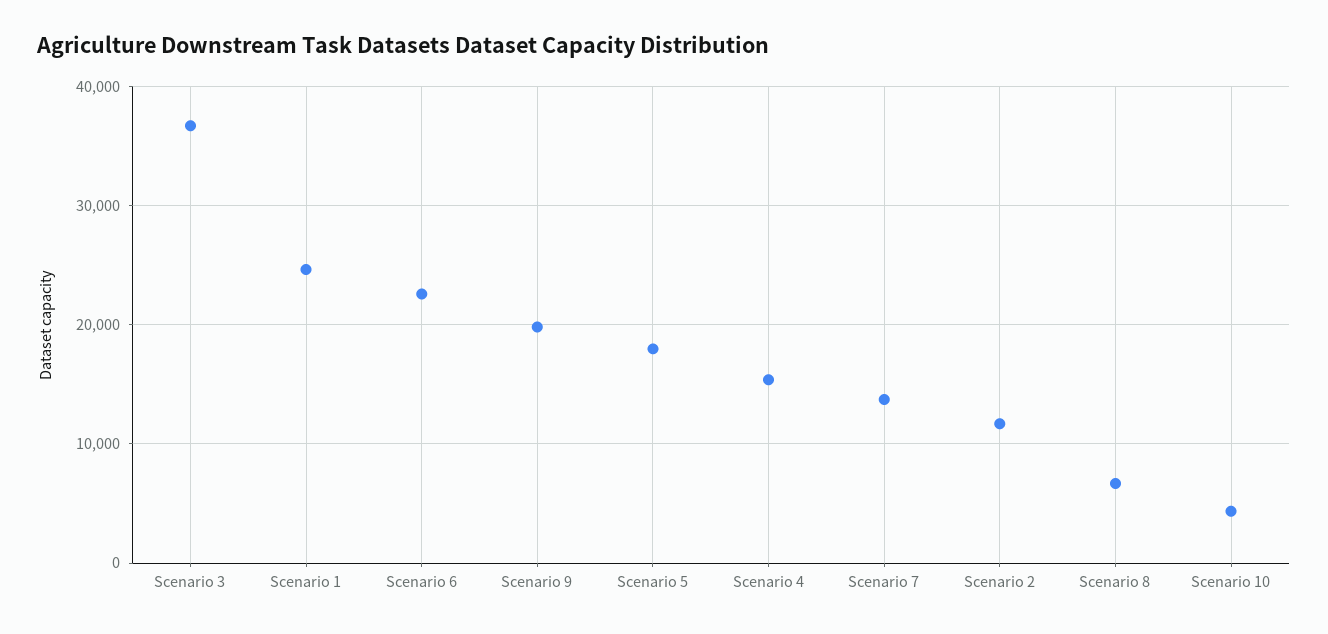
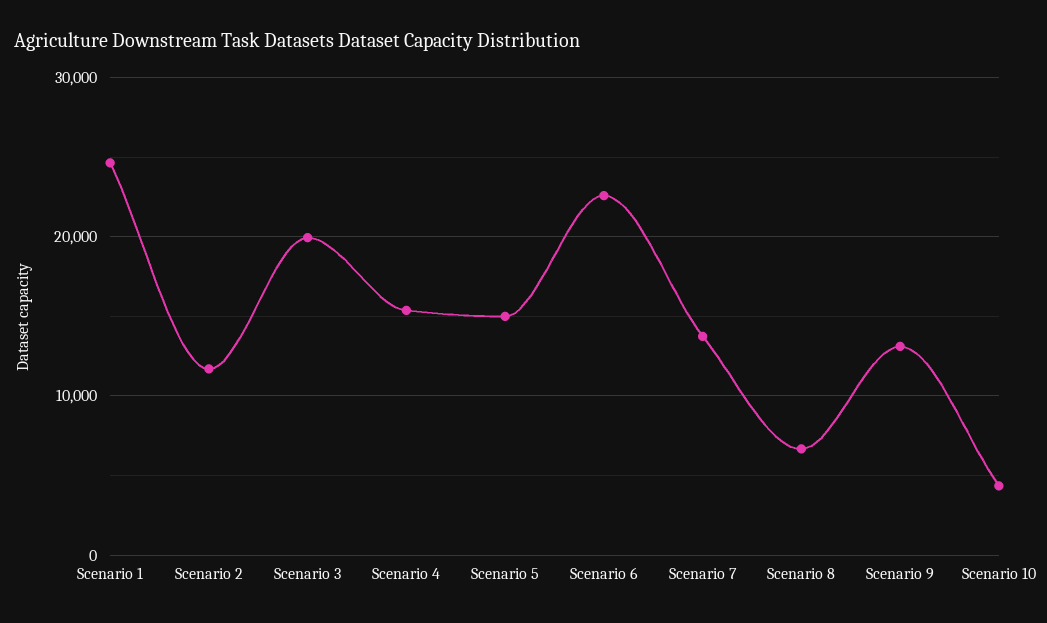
Scenario 3: 37000 -> 20000
Scenario 9: 20000 -> 13000
Scenario 5: 18000 -> 15000

